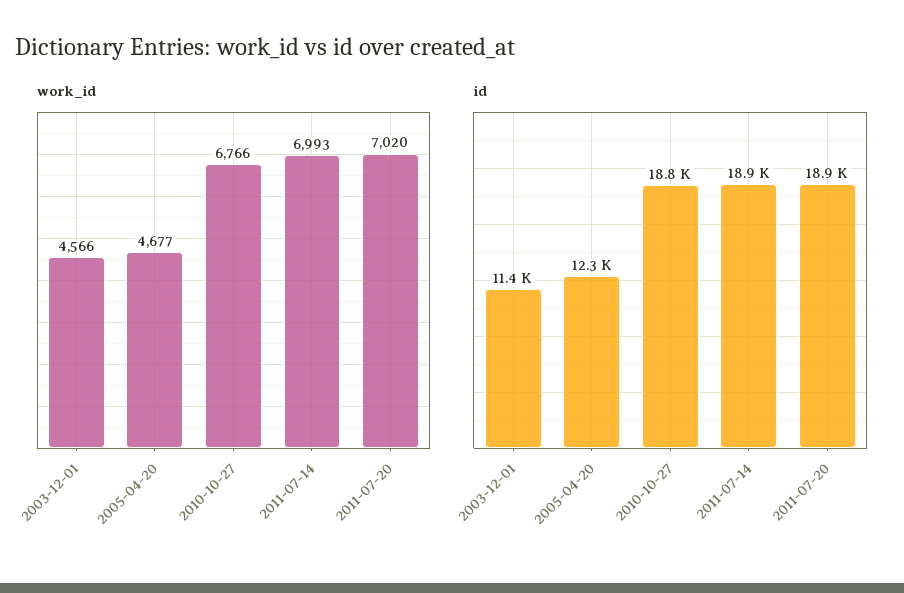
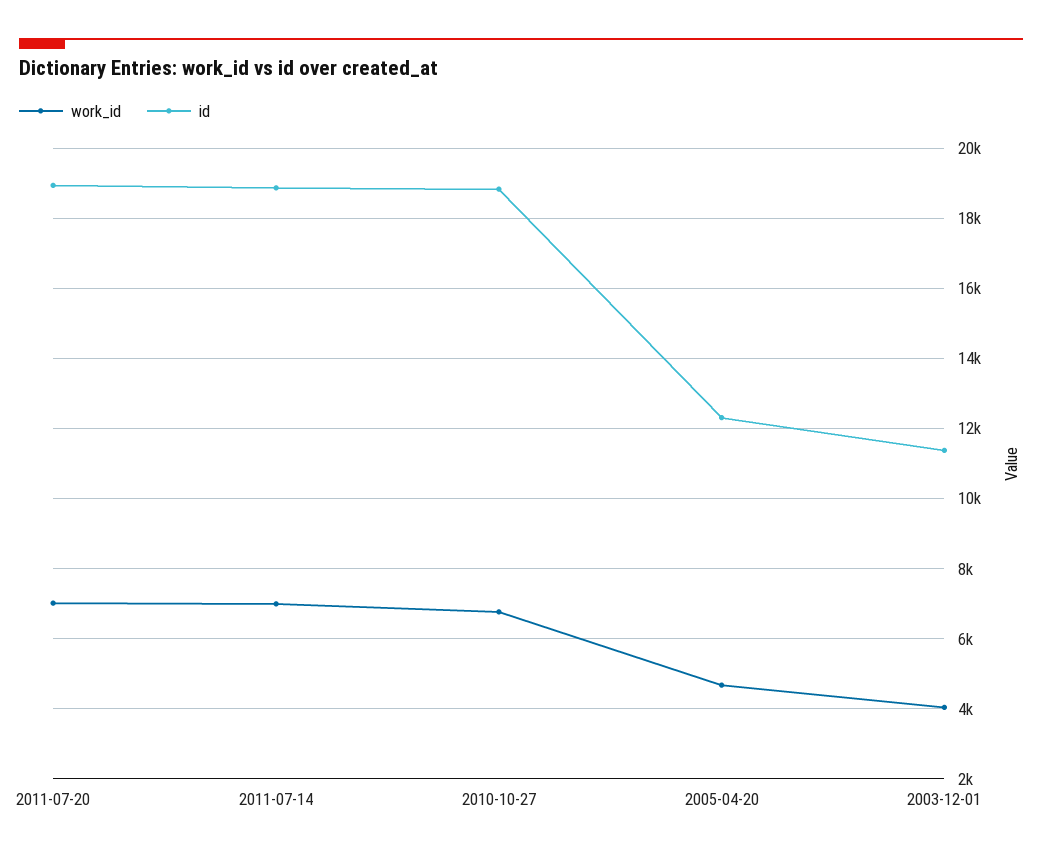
work_id, 2003-12-01: 4566 -> 4000

